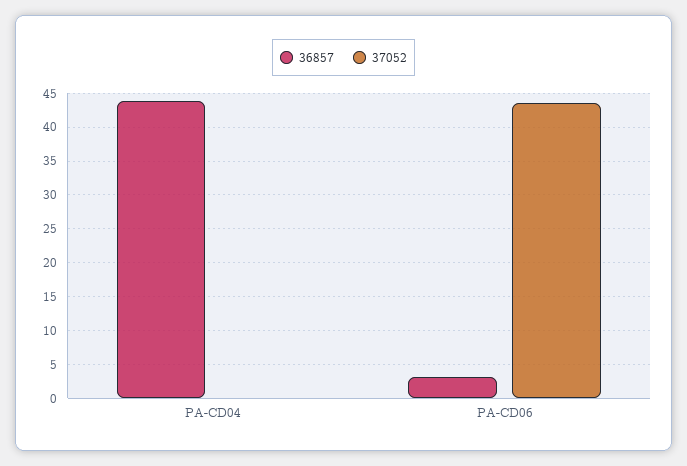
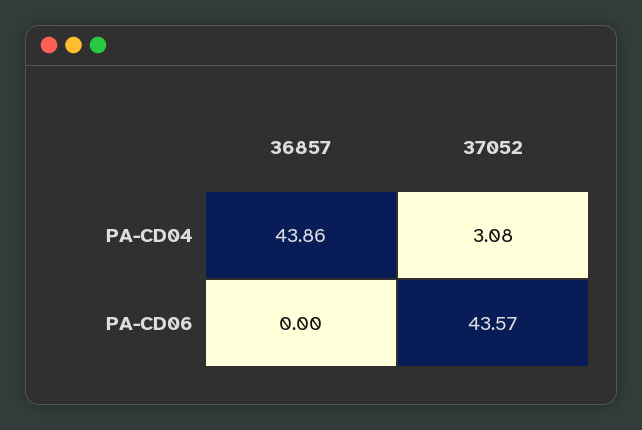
37052, PA-CD04: 0 -> 3.08
36857, PA-CD06: 3 -> 0

